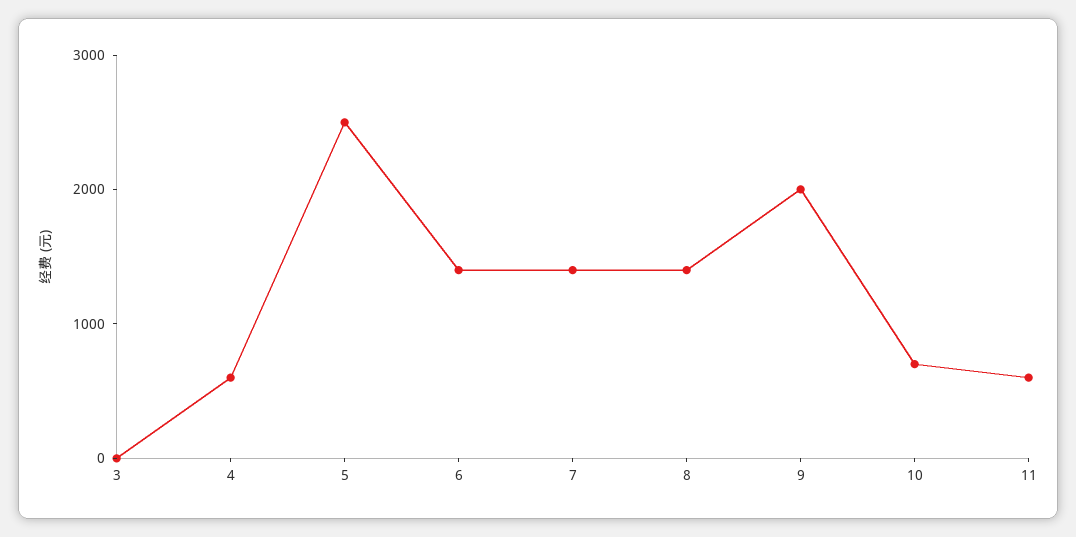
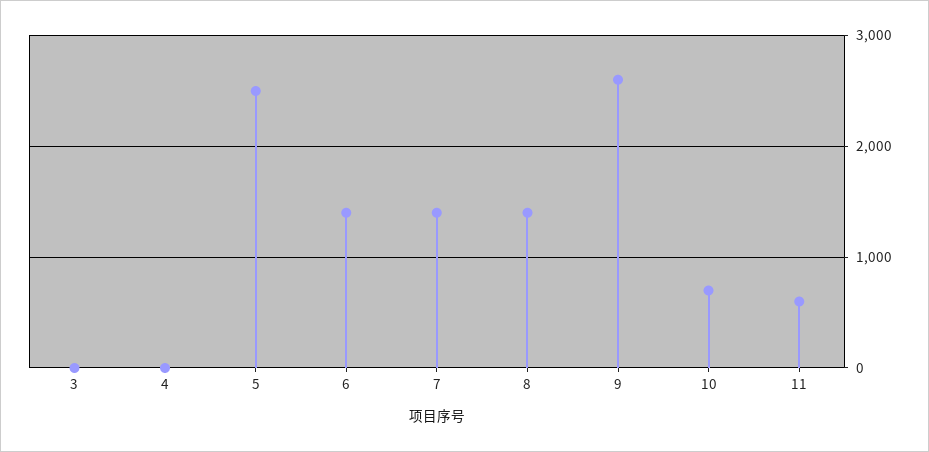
4: 600 -> 0
9: 2000 -> 2600

